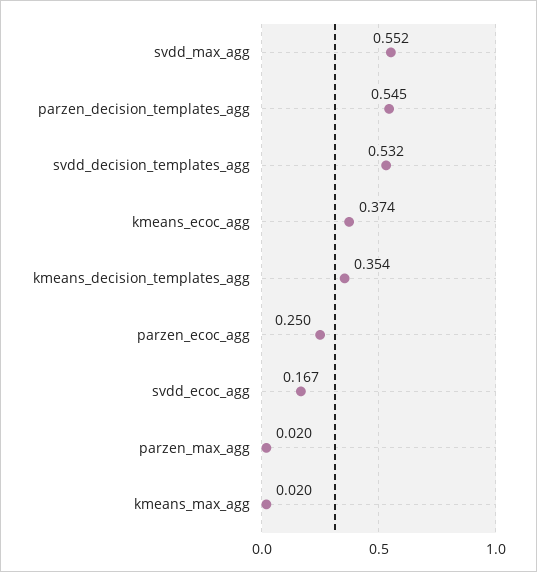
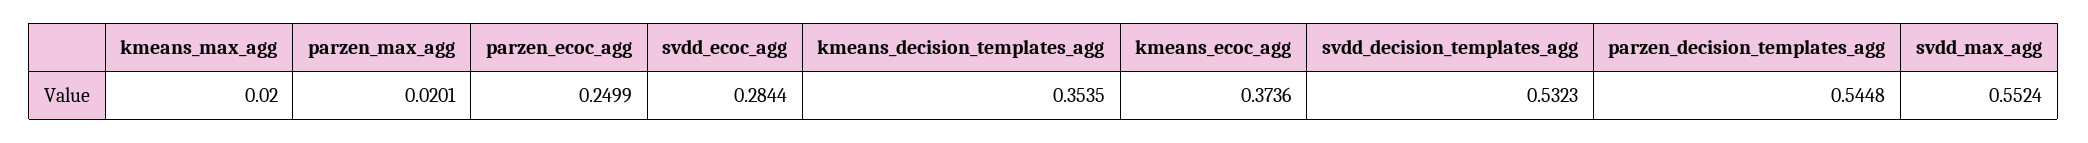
svdd_ecoc_agg: 0.167 -> 0.2844

